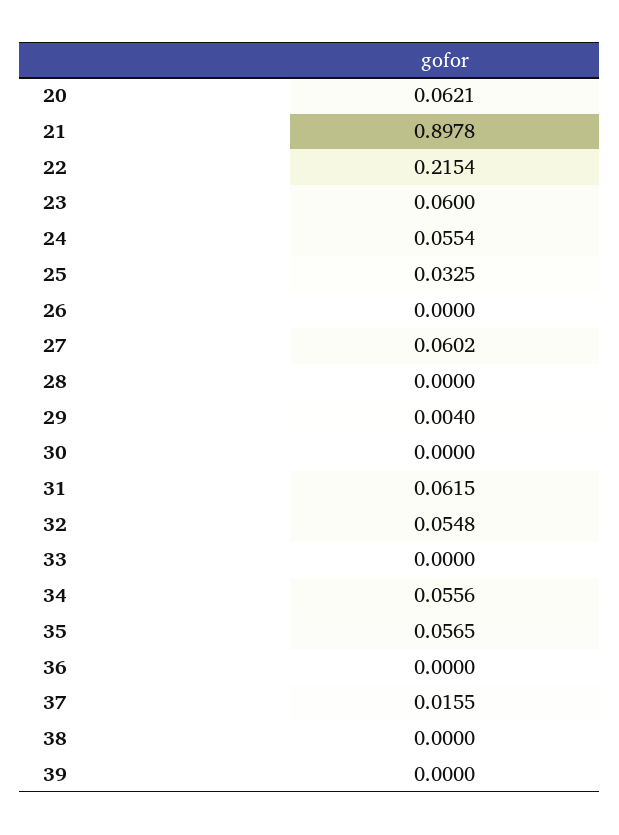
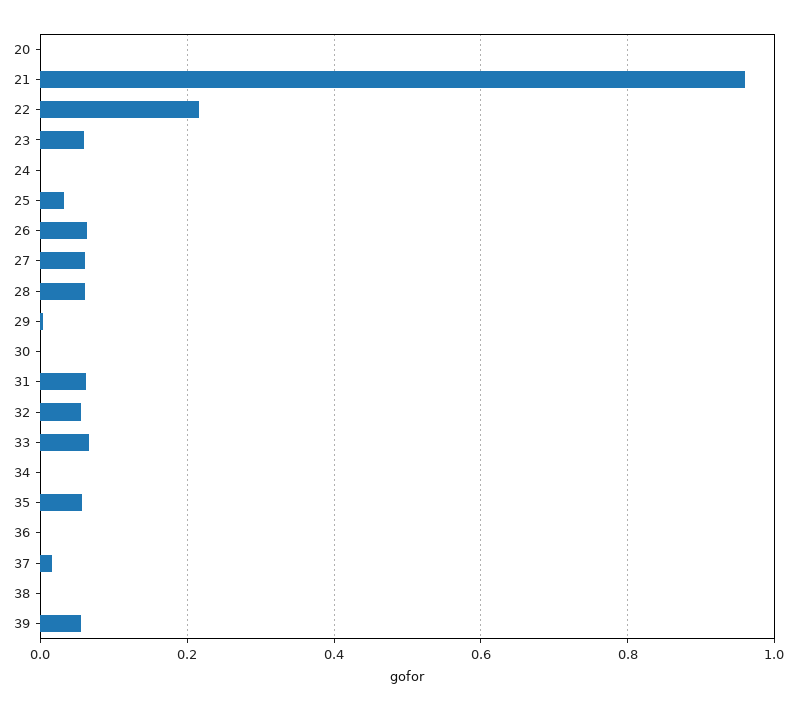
20: 0.0621 -> 0
21: 0.8978 -> 0.96
24: 0.0554 -> 0
26: 0 -> 0.06
28: 0 -> 0.06
33: 0 -> 0.06
34: 0.0556 -> 0
39: 0 -> 0.06

